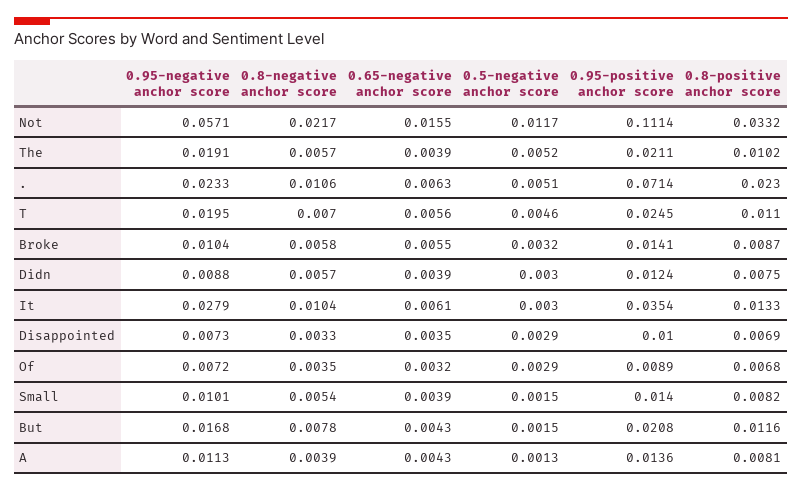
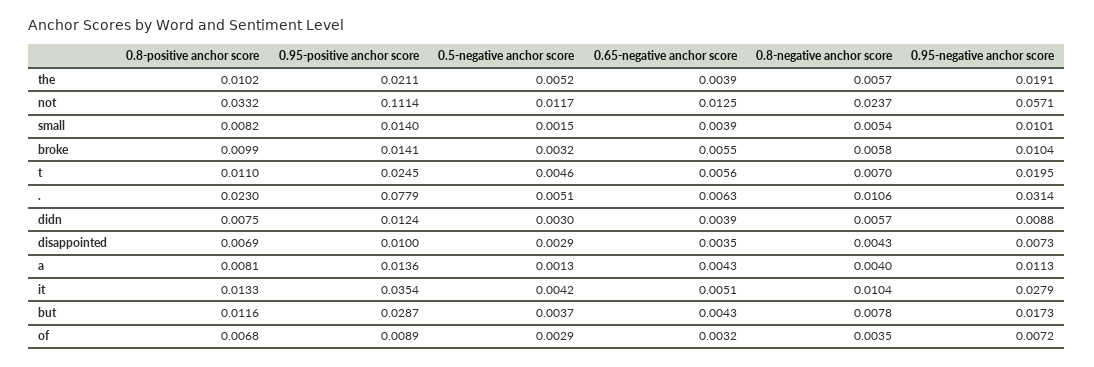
0.8-negative anchor score, Not: 0.0217 -> 0.0237
0.65-negative anchor score, Not: 0.0155 -> 0.0125
0.95-negative anchor score, .: 0.0233 -> 0.0314
0.95-positive anchor score, .: 0.0714 -> 0.0779
0.8-positive anchor score, Broke: 0.0087 -> 0.0099
0.65-negative anchor score, It: 0.0061 -> 0.0051
0.5-negative anchor score, It: 0.003 -> 0.0042
0.8-negative anchor score, Disappointed: 0.0033 -> 0.0043
0.95-negative anchor score, But: 0.0168 -> 0.0173
0.5-negative anchor score, But: 0.0015 -> 0.0037
0.95-positive anchor score, But: 0.0208 -> 0.0287
0.8-negative anchor score, A: 0.0039 -> 0.004

